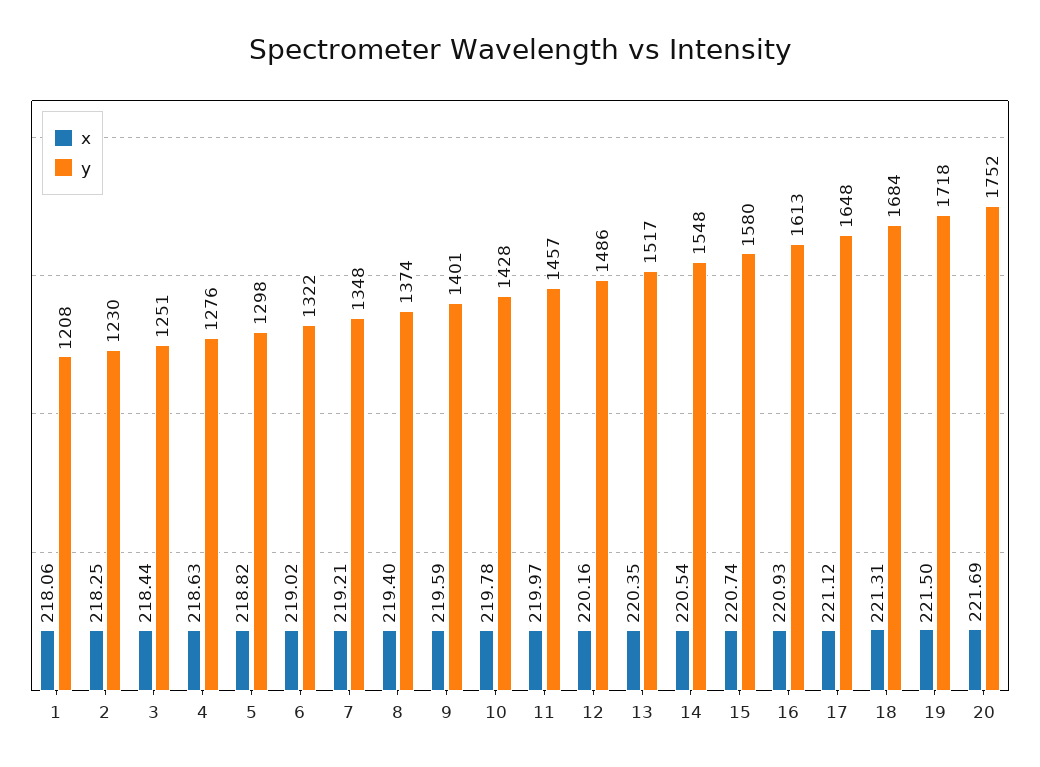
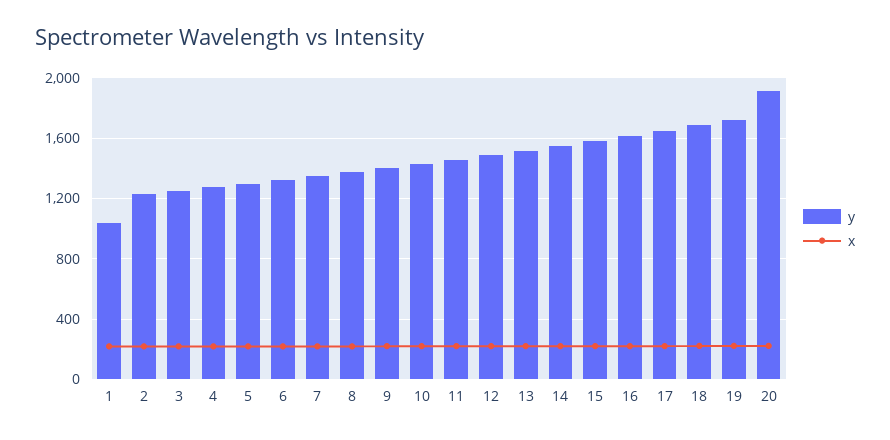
y, 1: 1208 -> 1050
y, 20: 1752 -> 1900

